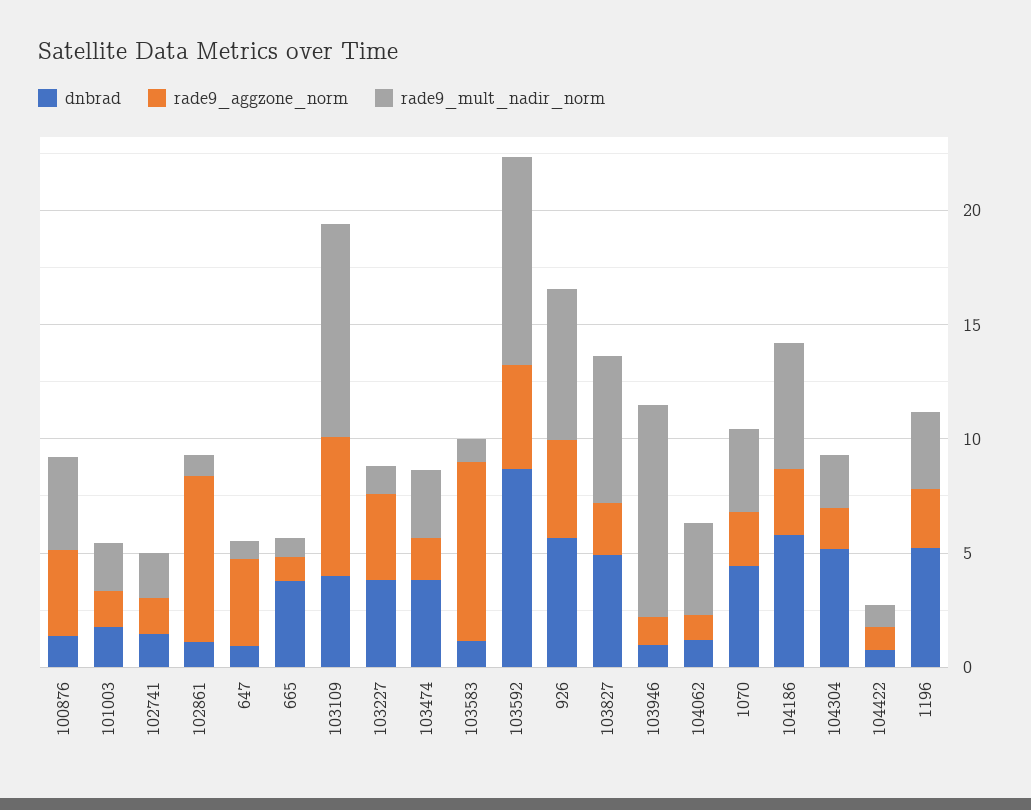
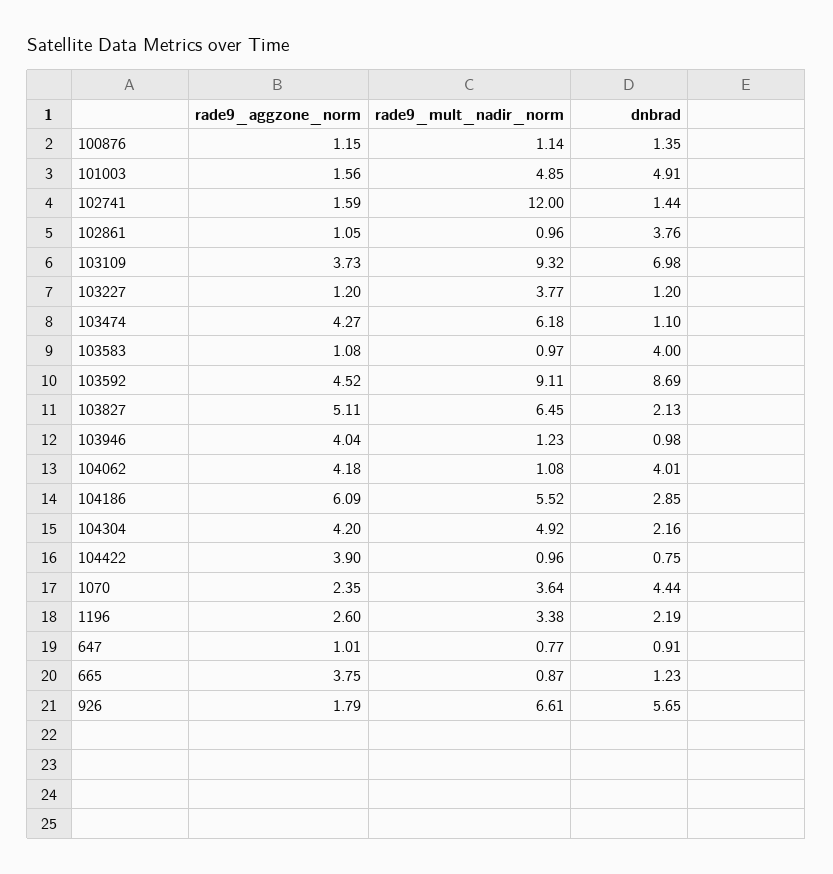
rade9_aggzone_norm, 100876: 4 -> 1.15
rade9_mult_nadir_norm, 100876: 4 -> 1.14
dnbrad, 101003: 2 -> 4.91
rade9_mult_nadir_norm, 101003: 2 -> 4.85
rade9_mult_nadir_norm, 102741: 2 -> 12
dnbrad, 102861: 1 -> 3.76
rade9_aggzone_norm, 102861: 7 -> 1.05
rade9_aggzone_norm, 647: 4 -> 1.01
dnbrad, 665: 4 -> 1.23
rade9_aggzone_norm, 665: 1 -> 3.75
dnbrad, 103109: 4 -> 6.98
rade9_aggzone_norm, 103109: 6 -> 3.73
dnbrad, 103227: 4 -> 1.2
rade9_aggzone_norm, 103227: 4 -> 1.2
rade9_mult_nadir_norm, 103227: 1 -> 3.77
dnbrad, 103474: 4 -> 1.1
rade9_aggzone_norm, 103474: 2 -> 4.27
rade9_mult_nadir_norm, 103474: 3 -> 6.18
dnbrad, 103583: 1 -> 4
rade9_aggzone_norm, 103583: 8 -> 1.08
rade9_aggzone_norm, 926: 4 -> 1.79
dnbrad, 103827: 5 -> 2.13
rade9_aggzone_norm, 103827: 2 -> 5.11
rade9_aggzone_norm, 103946: 1 -> 4.04
rade9_mult_nadir_norm, 103946: 9 -> 1.23
dnbrad, 104062: 1 -> 4.01
rade9_aggzone_norm, 104062: 1 -> 4.18
rade9_mult_nadir_norm, 104062: 4 -> 1.08
dnbrad, 104186: 6 -> 2.85
rade9_aggzone_norm, 104186: 3 -> 6.09
dnbrad, 104304: 5 -> 2.16
rade9_aggzone_norm, 104304: 2 -> 4.2
rade9_mult_nadir_norm, 104304: 2 -> 4.92
rade9_aggzone_norm, 104422: 1 -> 3.9
dnbrad, 1196: 5 -> 2.19

